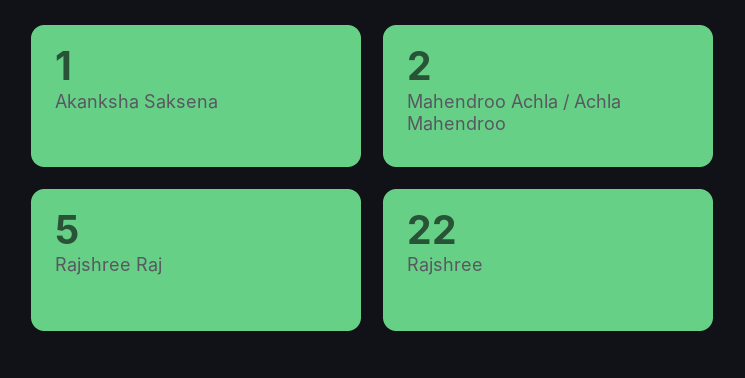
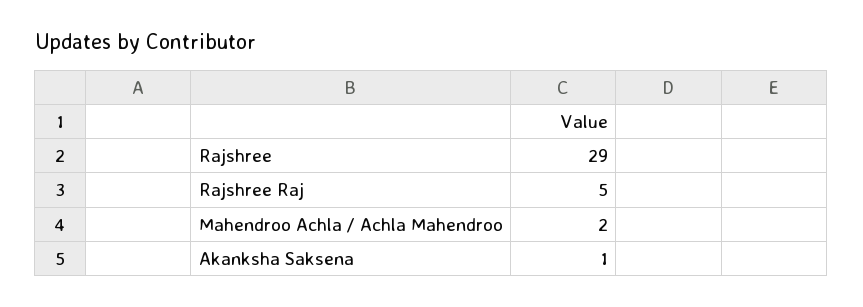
Rajshree: 22 -> 29

